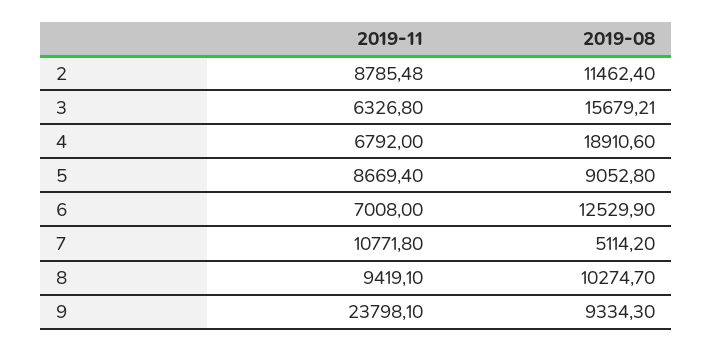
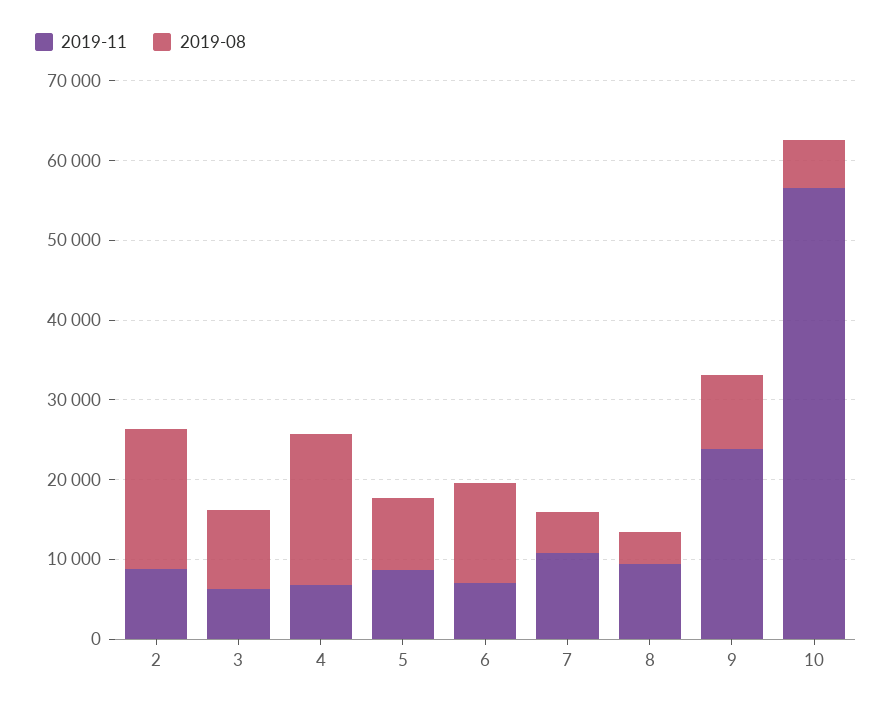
2019-08, 2: 11462.4 -> 18000
2019-08, 3: 15679.21 -> 10000
2019-08, 8: 10274.7 -> 4000
2019-11, 10: none -> 56000
2019-08, 10: none -> 6000

